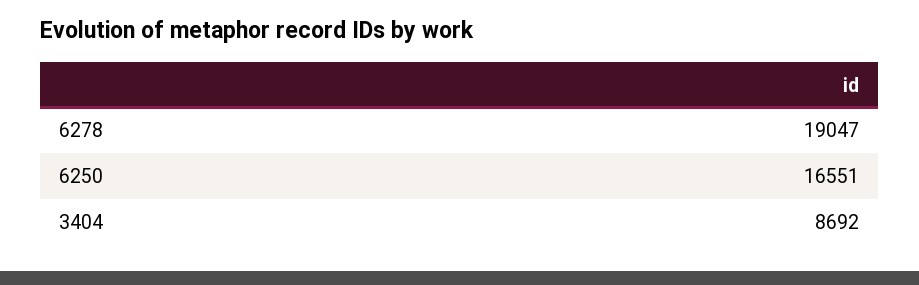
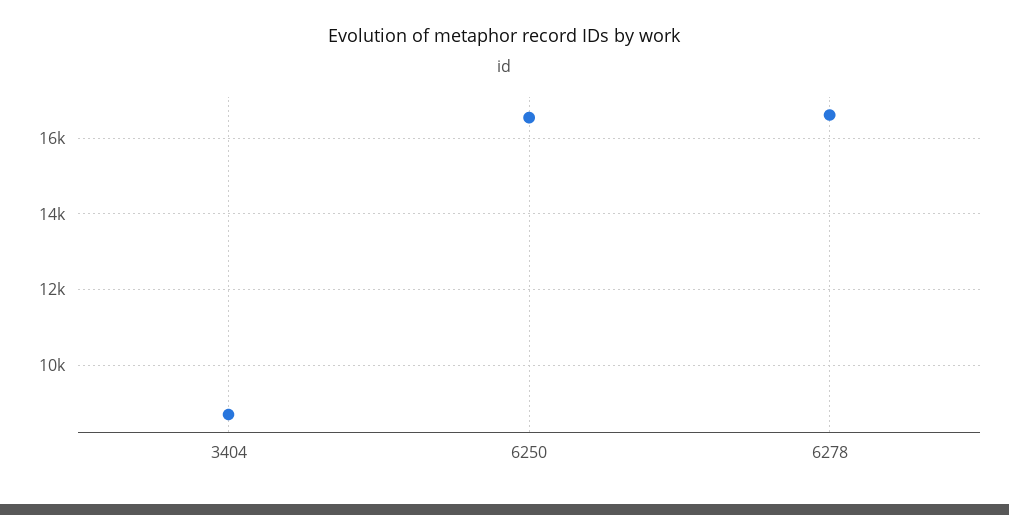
6278: 19047 -> 16600

